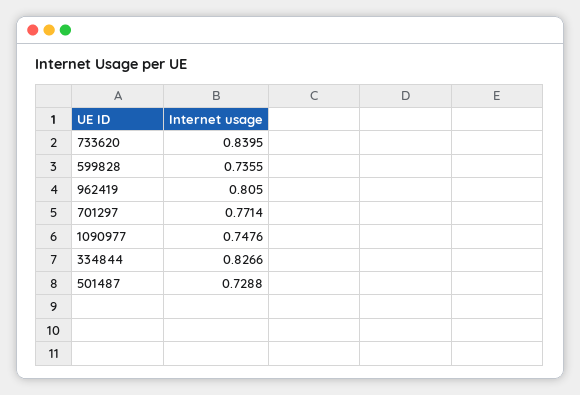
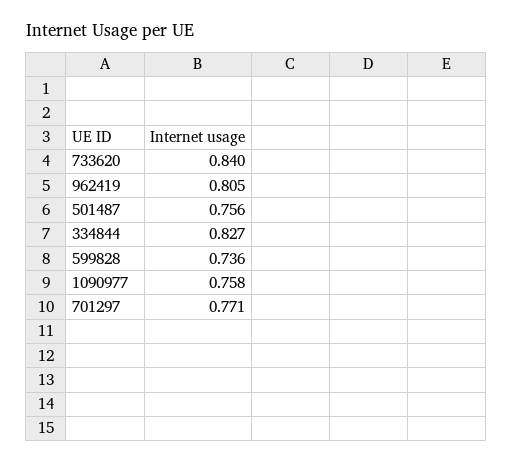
1090977: 0.7476 -> 0.758
501487: 0.7288 -> 0.756

